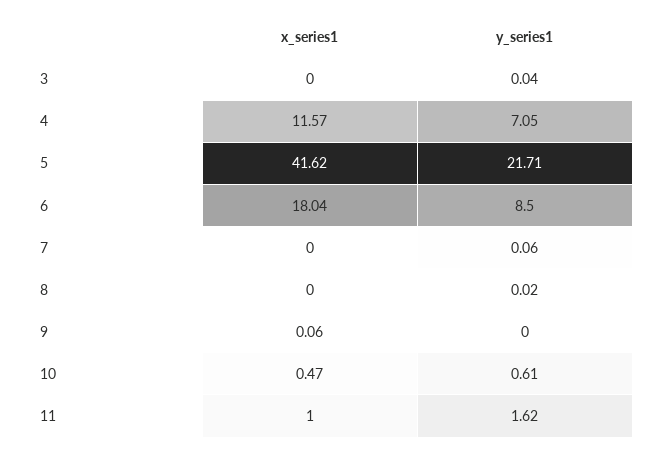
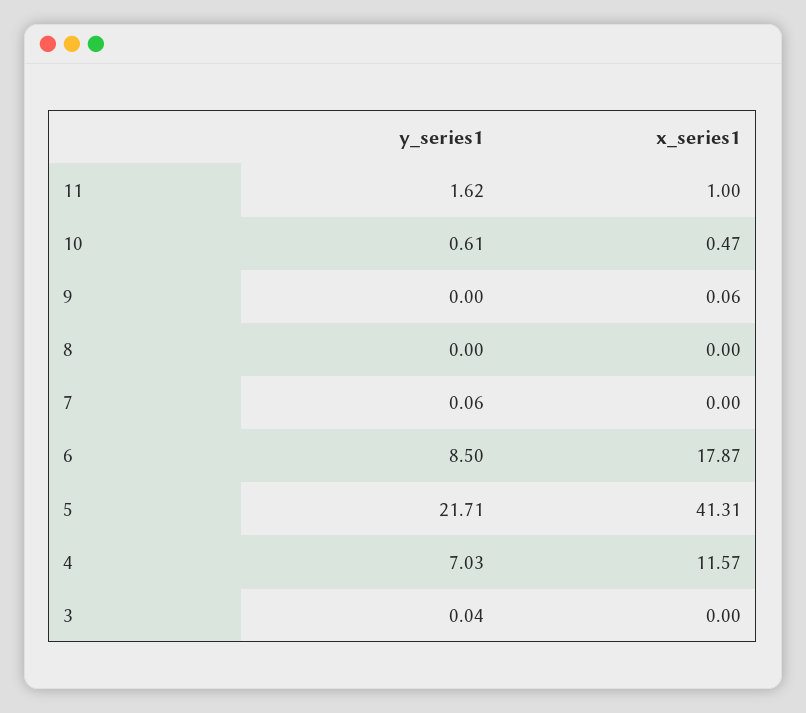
y_series1, 4: 7.05 -> 7.03
x_series1, 5: 41.62 -> 41.31
x_series1, 6: 18.04 -> 17.87
y_series1, 8: 0.02 -> 0

